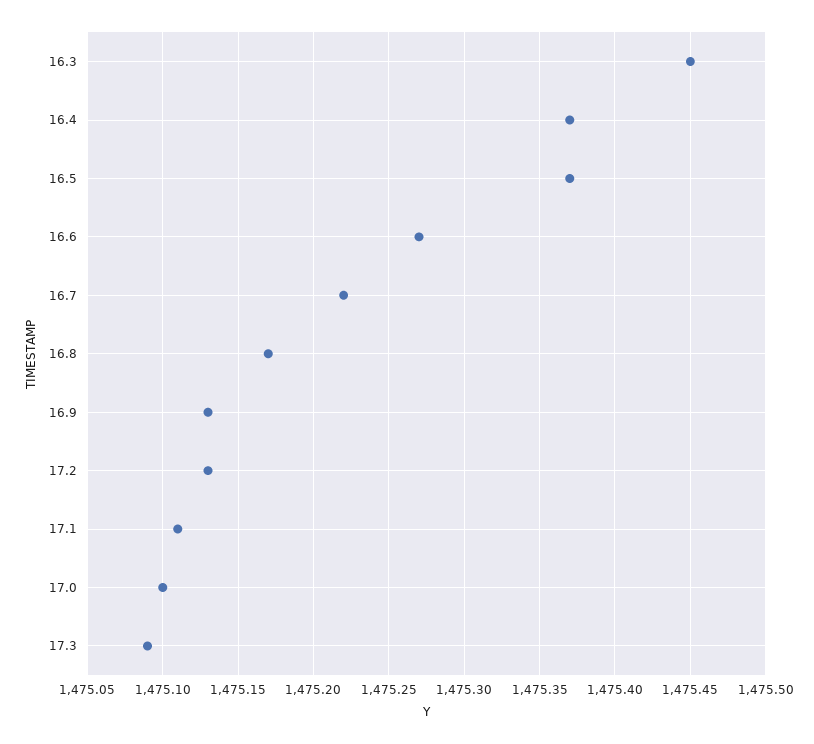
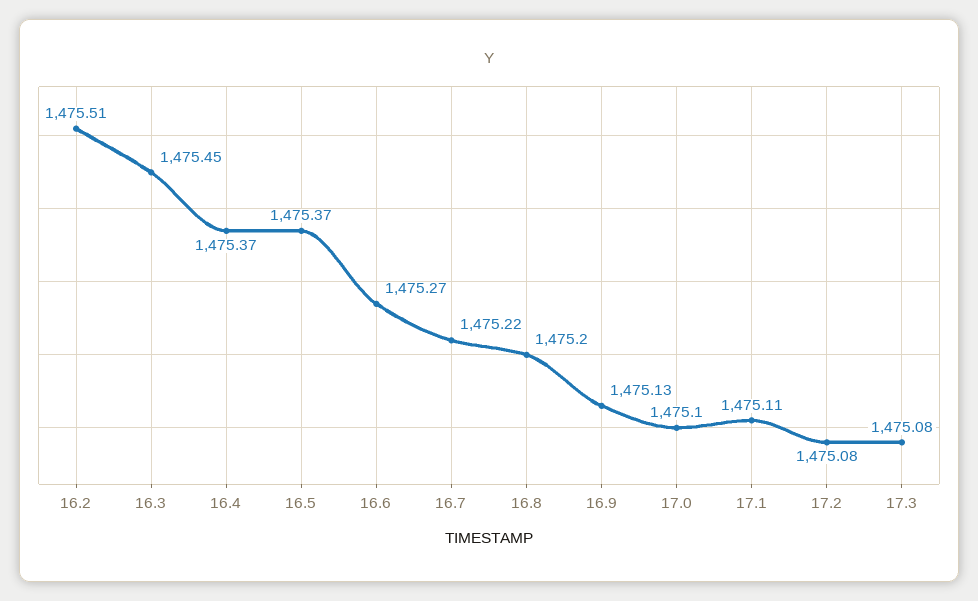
16.8: 1475.17 -> 1475.2
17.2: 1475.13 -> 1475.08
17.3: 1475.09 -> 1475.08
16.2: none -> 1475.51

